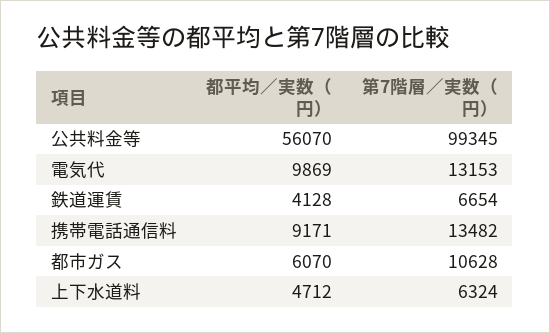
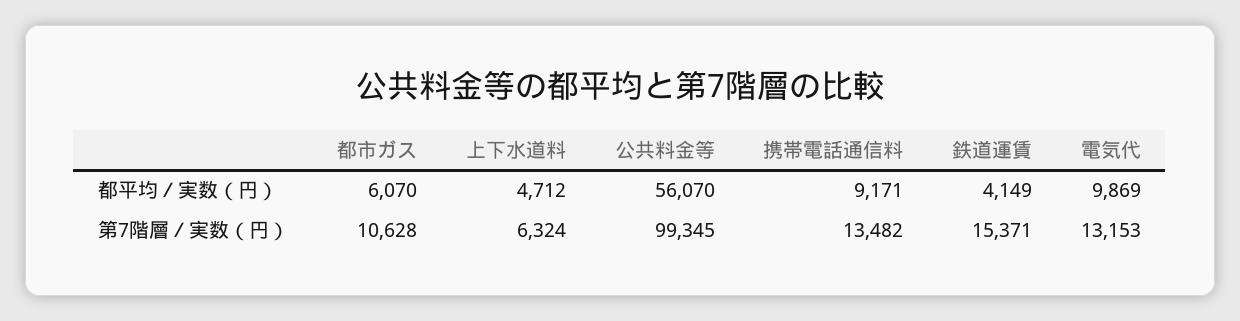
都平均／実数（円）, 鉄道運賃: 4128 -> 4149
第7階層／実数（円）, 鉄道運賃: 6654 -> 15371

